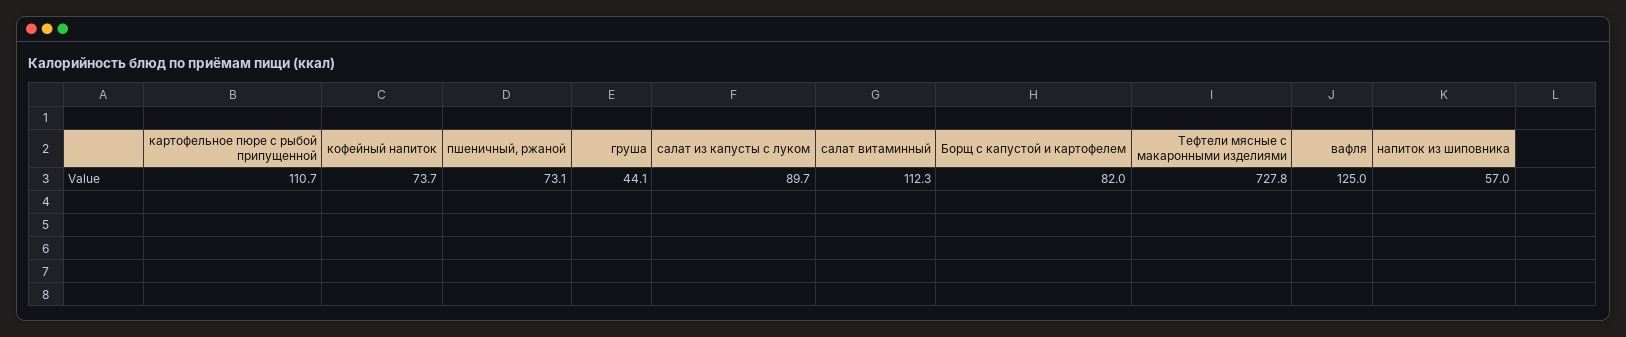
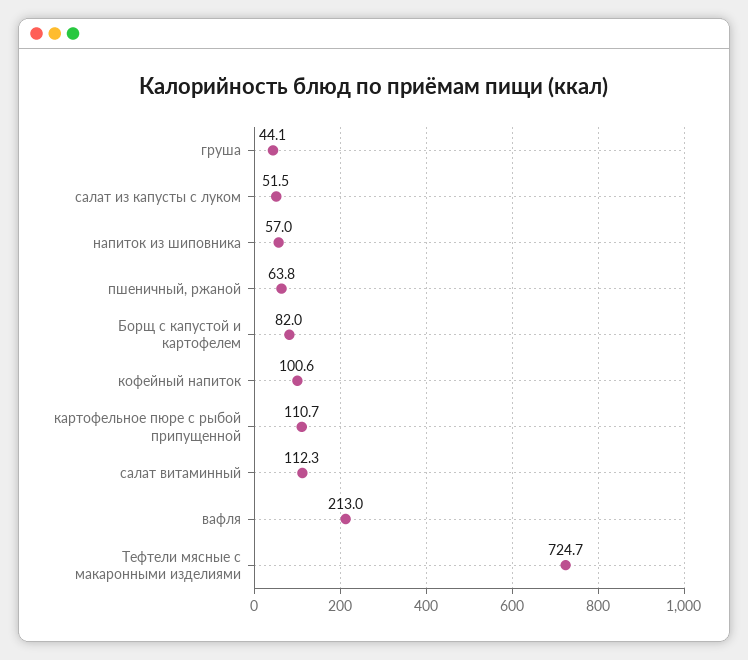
кофейный напиток: 73.7 -> 100.6
пшеничный, ржаной: 73.1 -> 63.8
салат из капусты с луком: 89.7 -> 51.5
Тефтели мясные с макаронными изделиями: 727.8 -> 724.7
вафля: 125 -> 213

